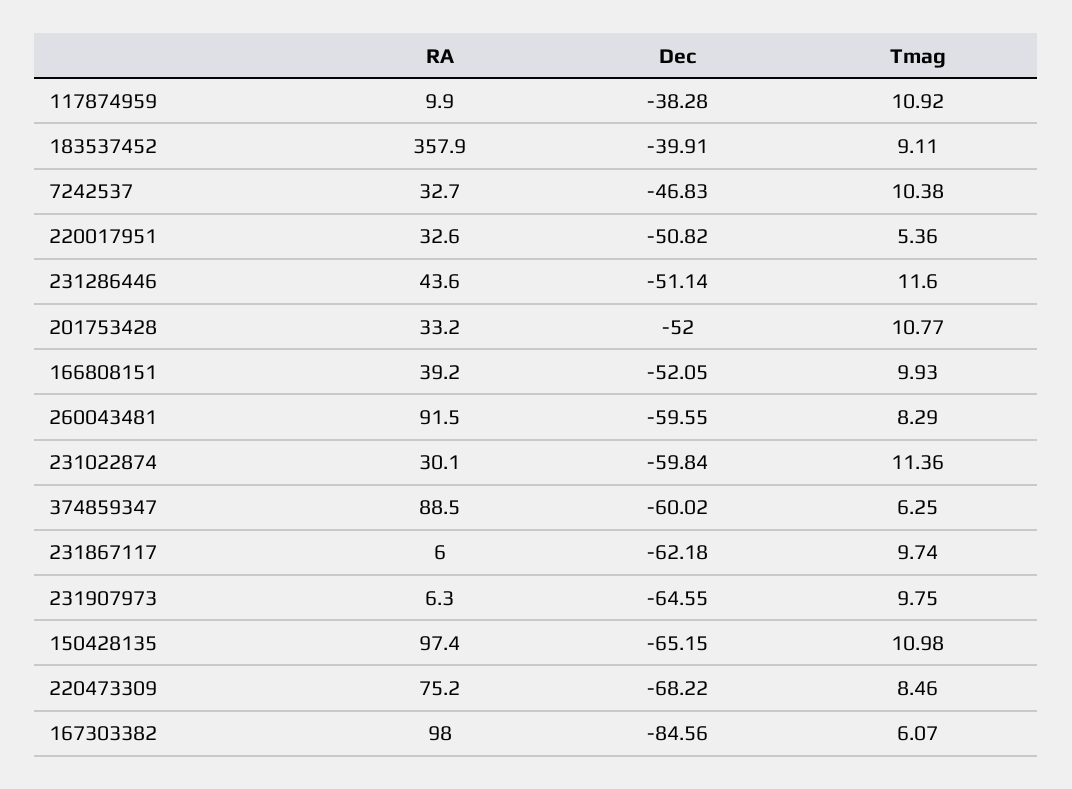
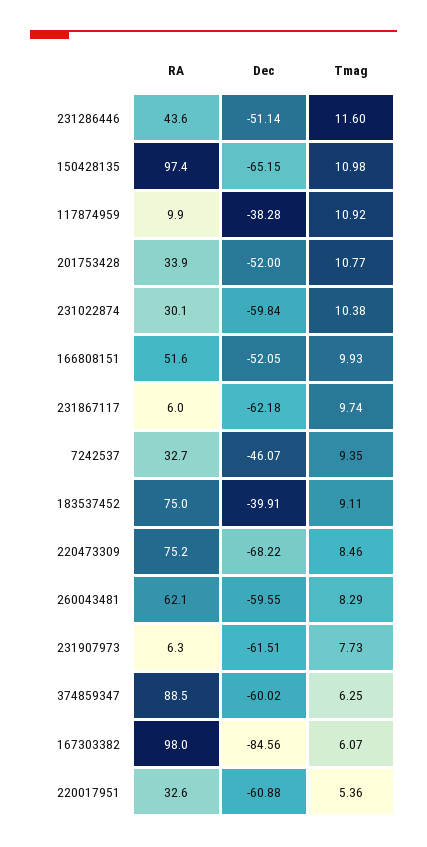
RA, 183537452: 357.9 -> 75
Dec, 7242537: -46.83 -> -46.07
Tmag, 7242537: 10.38 -> 9.35
Dec, 220017951: -50.82 -> -60.88
RA, 201753428: 33.2 -> 33.9
RA, 166808151: 39.2 -> 51.6
RA, 260043481: 91.5 -> 62.1
Tmag, 231022874: 11.36 -> 10.38
Dec, 231907973: -64.55 -> -61.51
Tmag, 231907973: 9.75 -> 7.73

